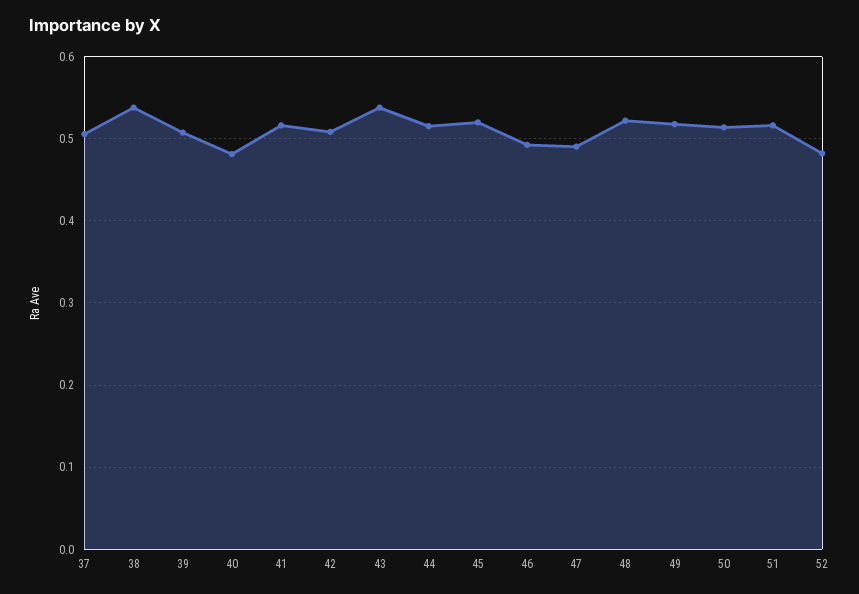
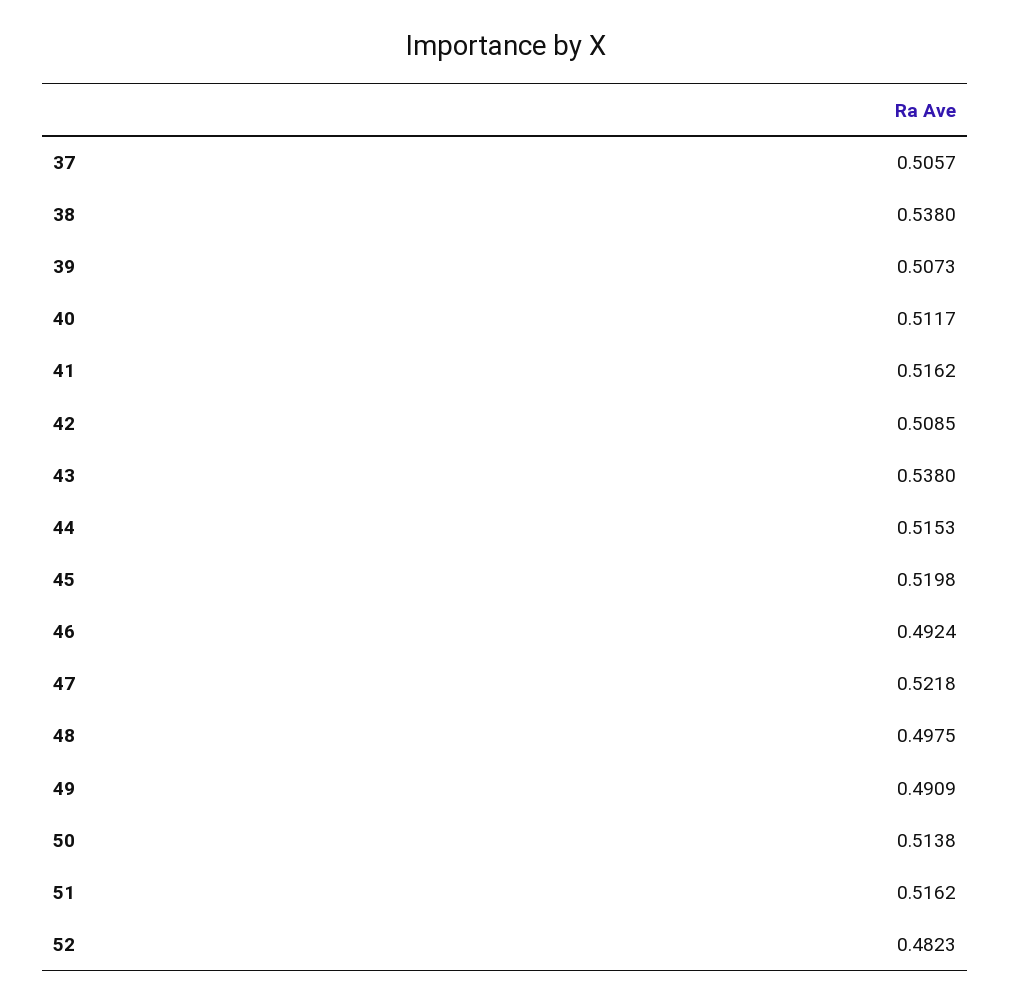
40: 0.48 -> 0.5117
47: 0.49 -> 0.5218
48: 0.52 -> 0.4975
49: 0.52 -> 0.4909

